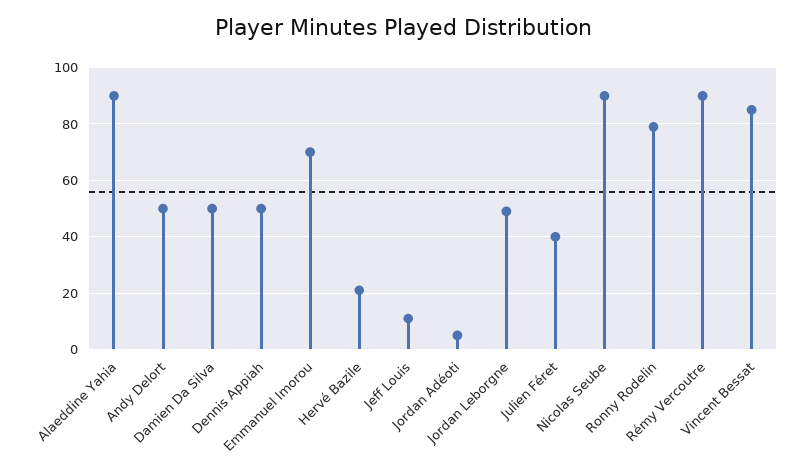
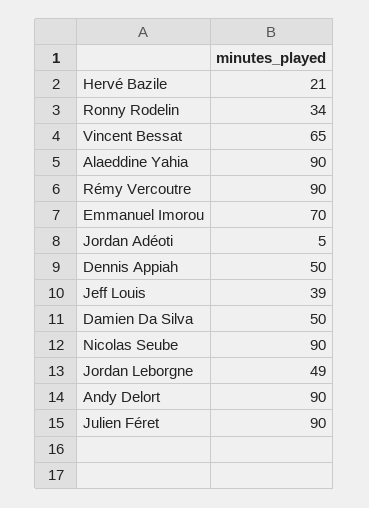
Andy Delort: 50 -> 90
Jeff Louis: 10 -> 39
Julien Féret: 40 -> 90
Ronny Rodelin: 80 -> 34
Vincent Bessat: 85 -> 65

